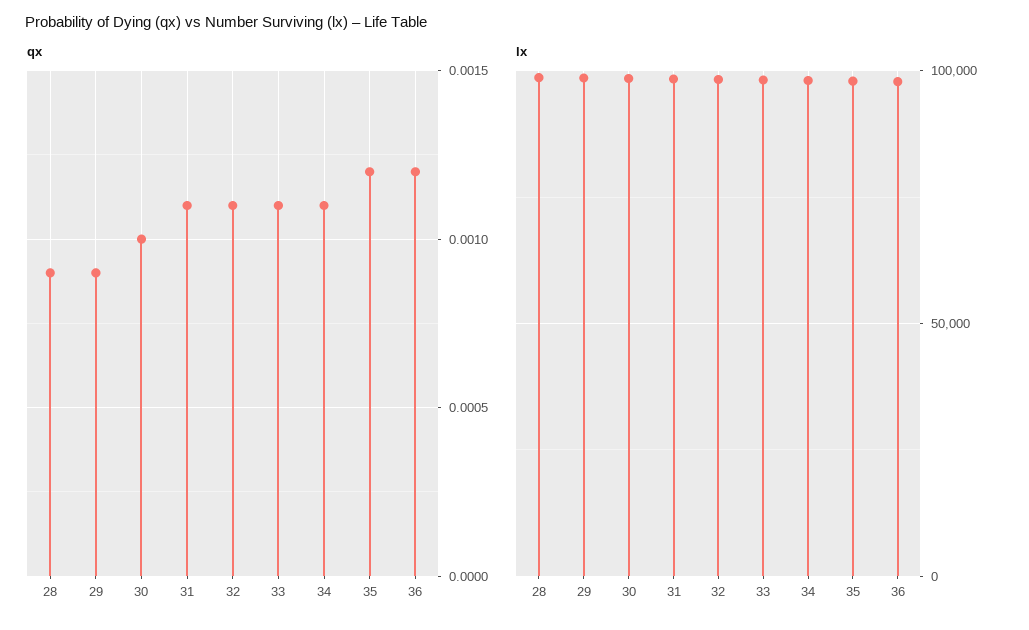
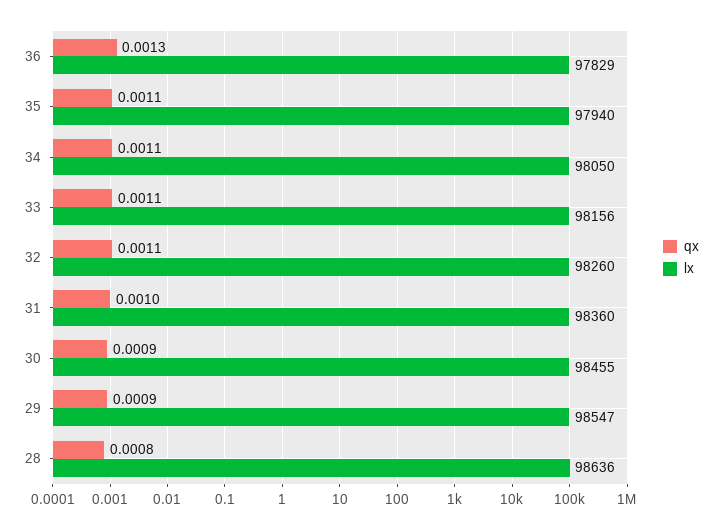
qx, 28: 0.0009 -> 0.0008
qx, 30: 0.001 -> 0.0009
qx, 31: 0.0011 -> 0.001
qx, 35: 0.0012 -> 0.0011
qx, 36: 0.0012 -> 0.0013

